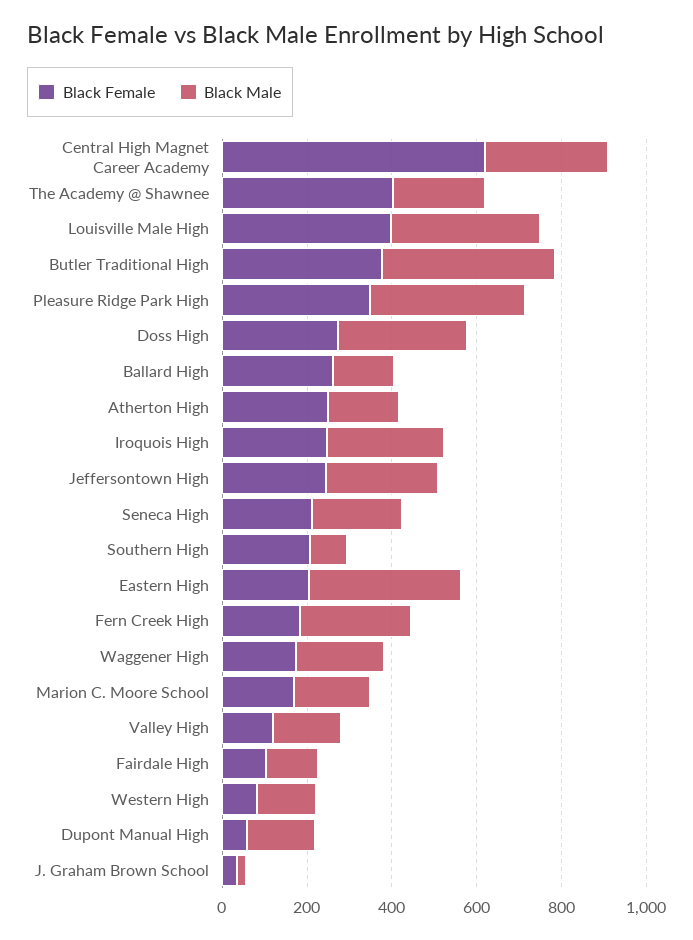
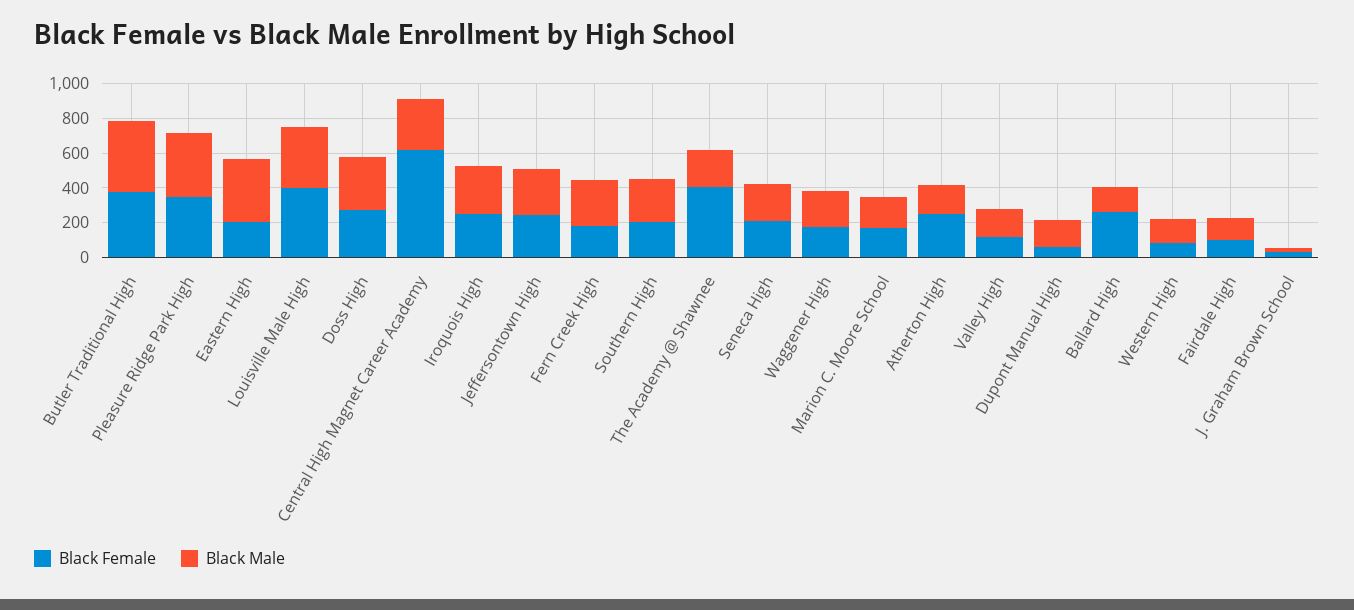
Black Male, Southern High: 100 -> 250

